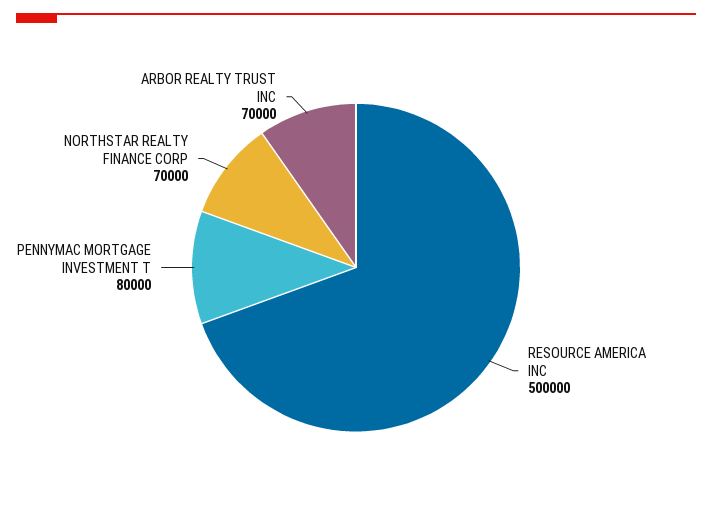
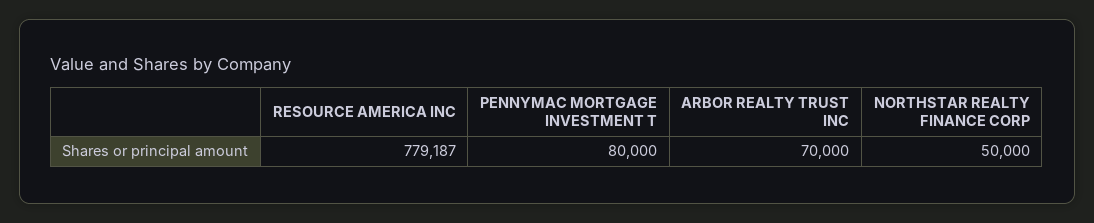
RESOURCE AMERICA INC: 500000 -> 779187
NORTHSTAR REALTY FINANCE CORP: 70000 -> 50000

